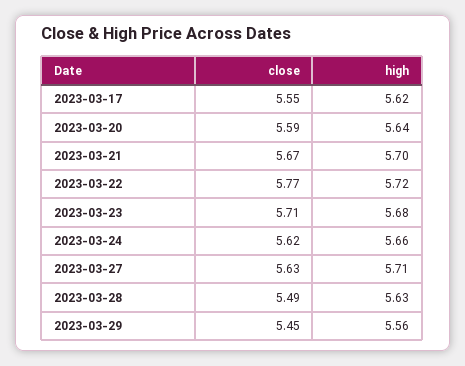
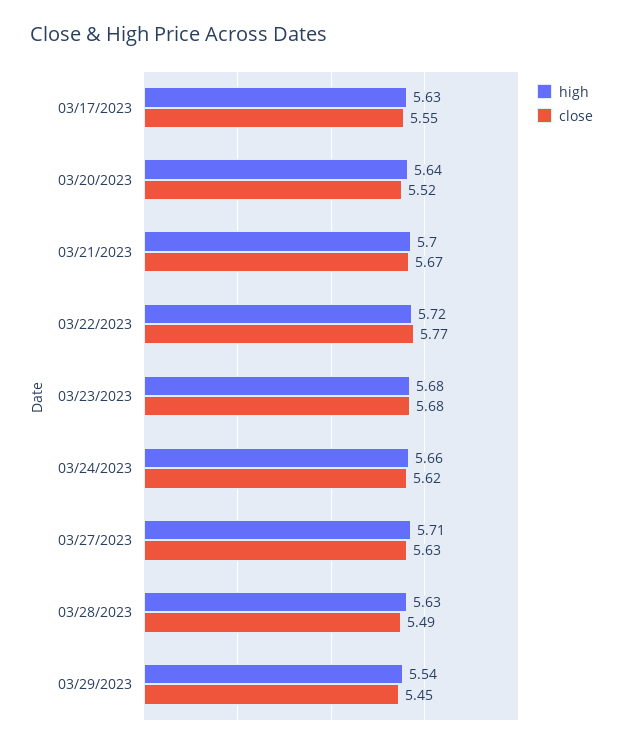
high, 2023-03-17: 5.62 -> 5.63
close, 2023-03-20: 5.59 -> 5.52
close, 2023-03-23: 5.71 -> 5.68
high, 2023-03-29: 5.56 -> 5.54

